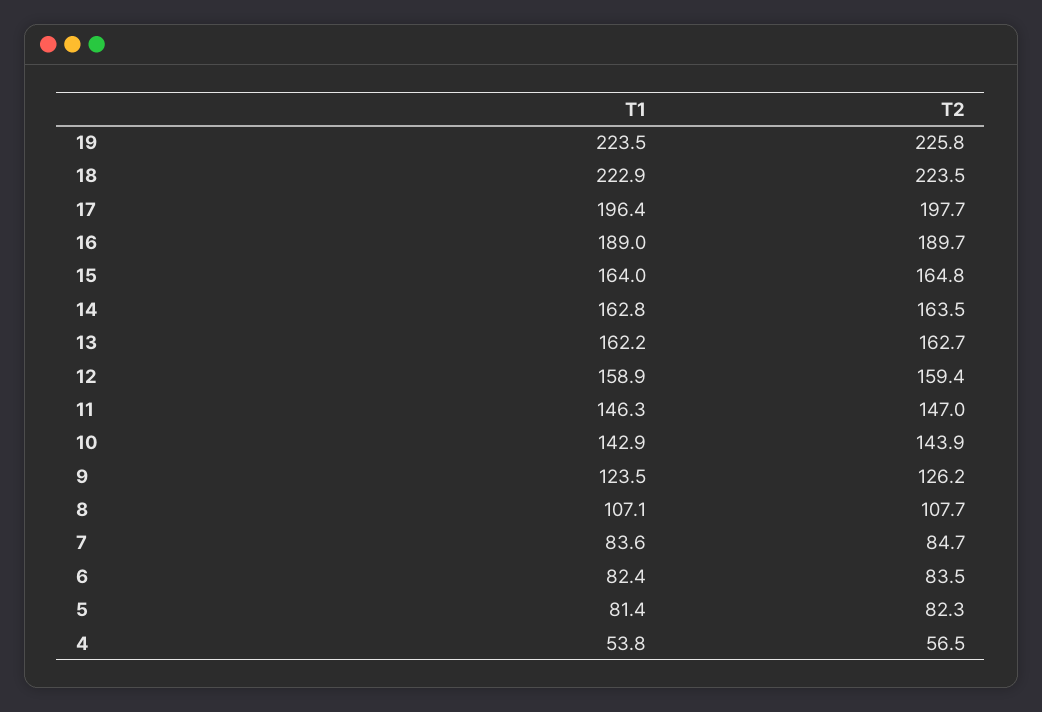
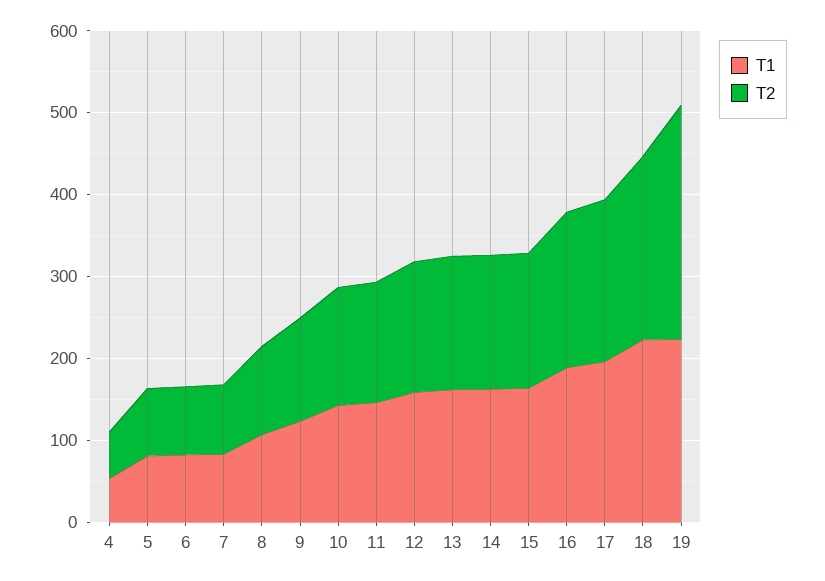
T2, 19: 225.8 -> 280

